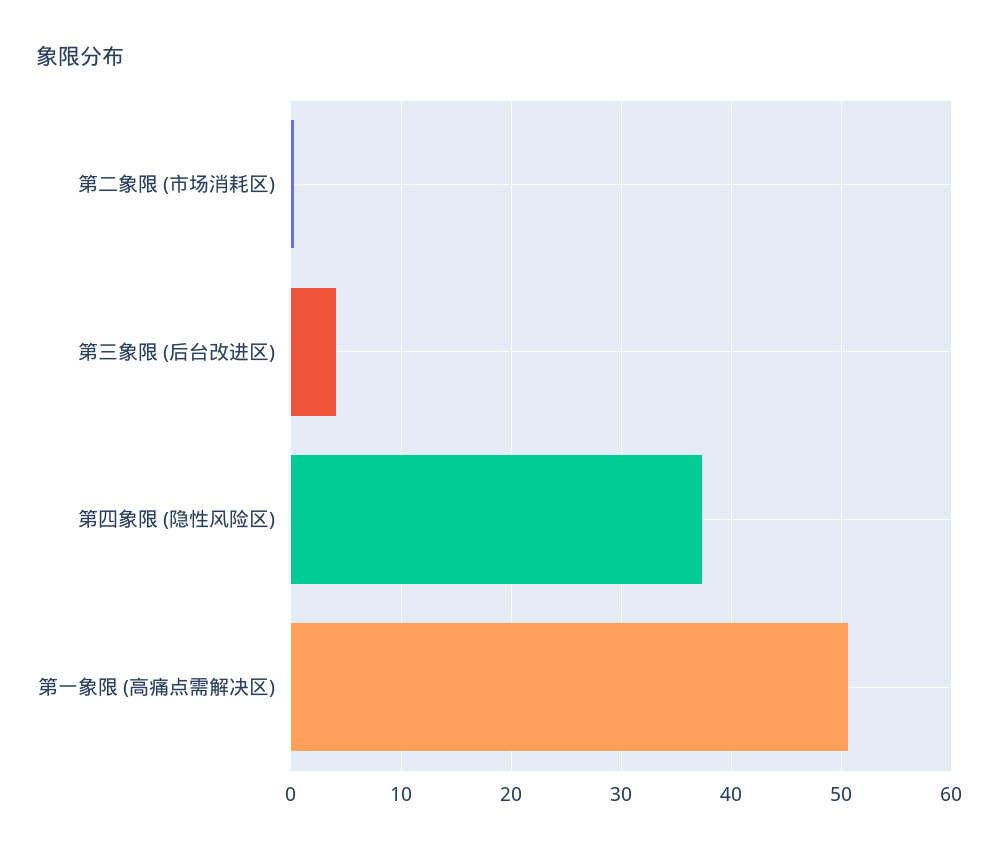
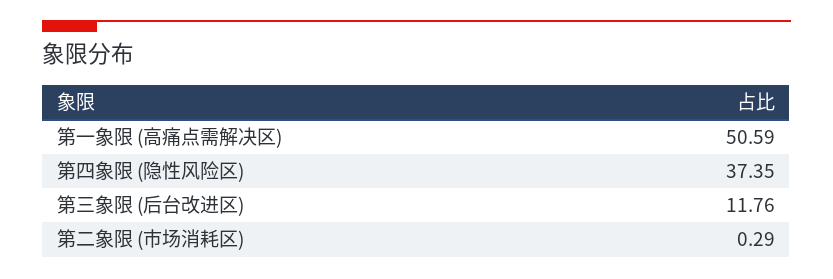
第三象限 (后台改进区): 4 -> 11.76

